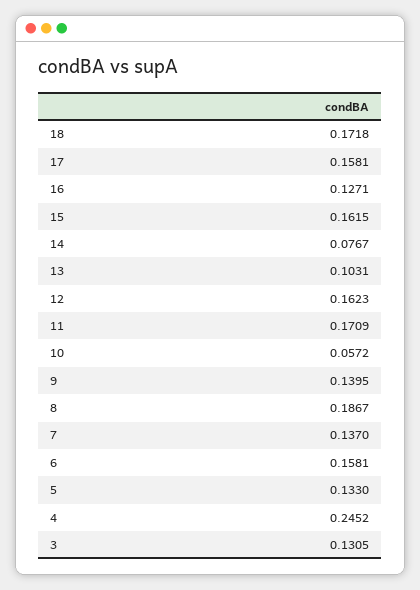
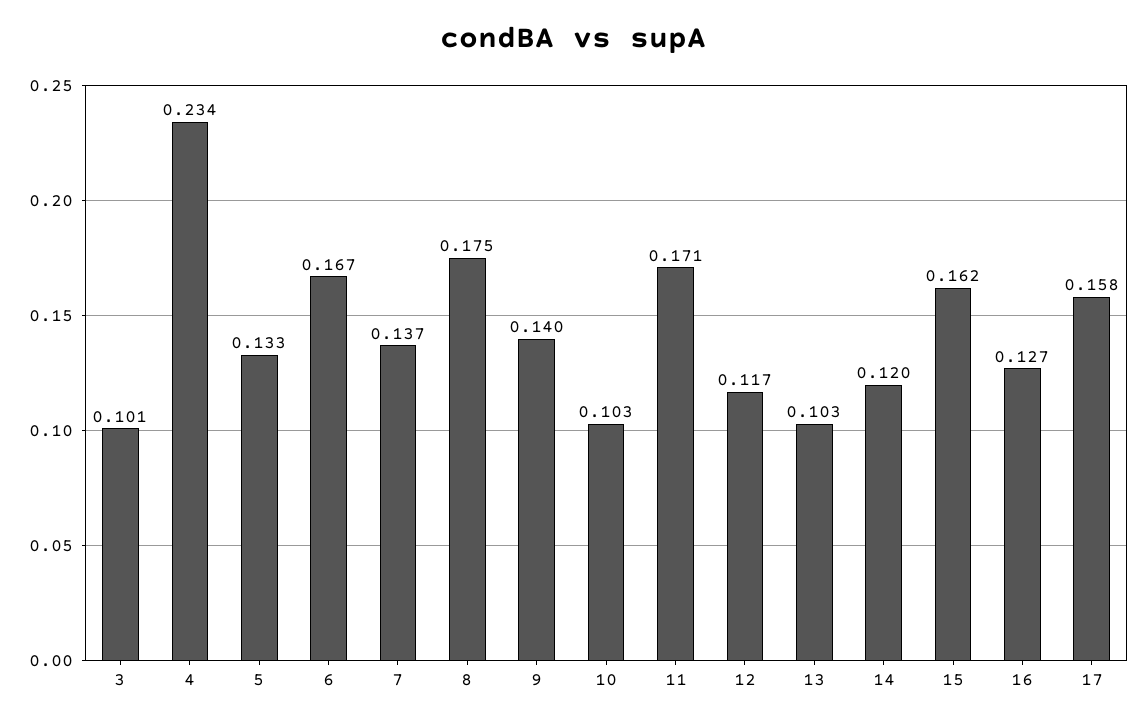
18: 0.1718 -> none
14: 0.0767 -> 0.12
12: 0.1623 -> 0.117
10: 0.0572 -> 0.103
8: 0.1867 -> 0.175
6: 0.1581 -> 0.167
4: 0.2452 -> 0.234
3: 0.1305 -> 0.101

